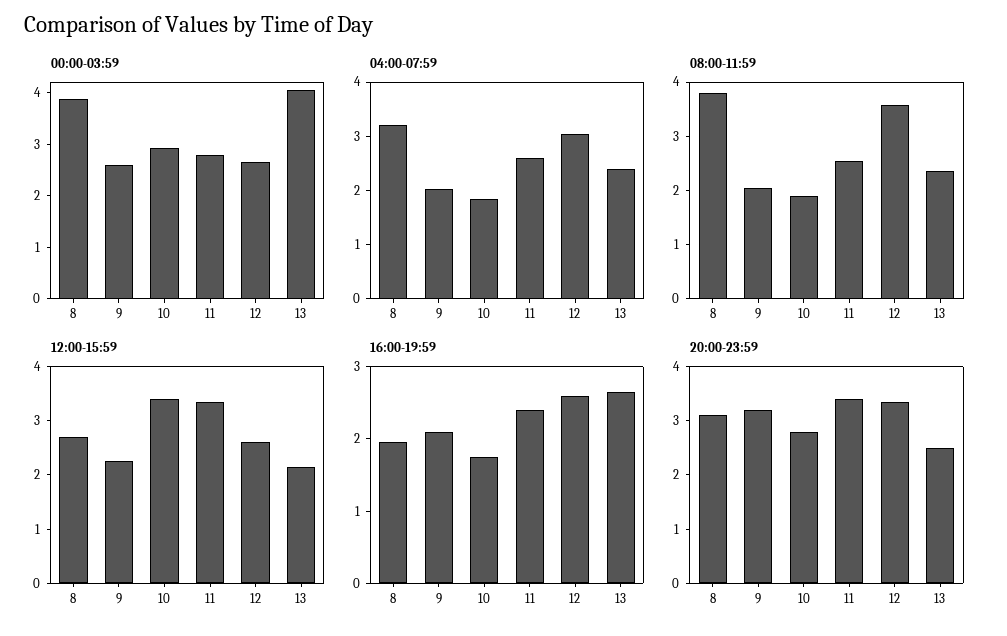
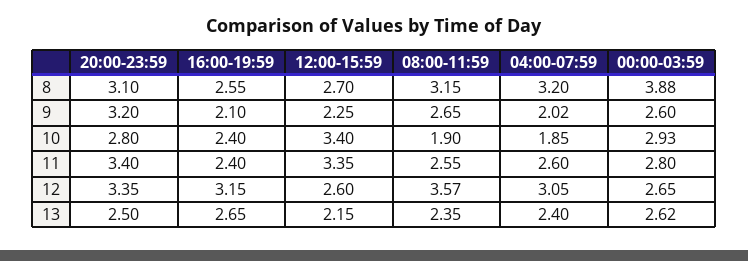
00:00-03:59, 13: 4 -> 2.62
08:00-11:59, 8: 3.8 -> 3.15
08:00-11:59, 9: 2 -> 2.65
16:00-19:59, 8: 2 -> 2.55
16:00-19:59, 10: 1.8 -> 2.4
16:00-19:59, 12: 2.6 -> 3.15

